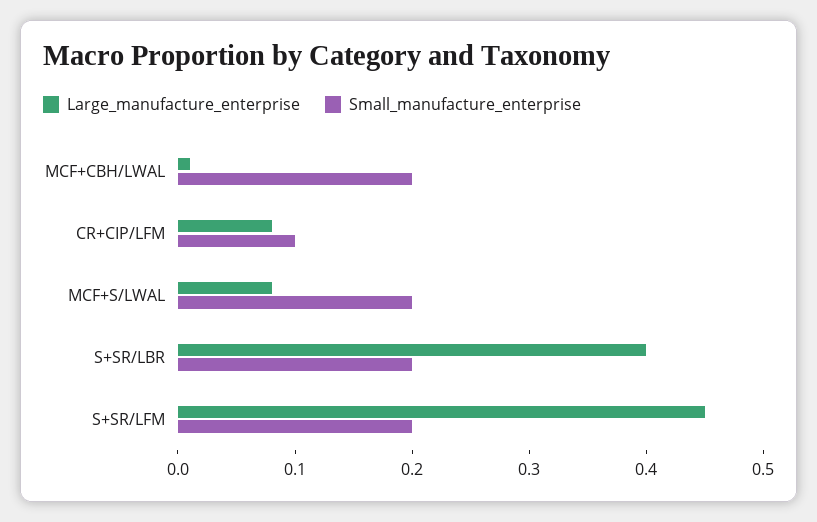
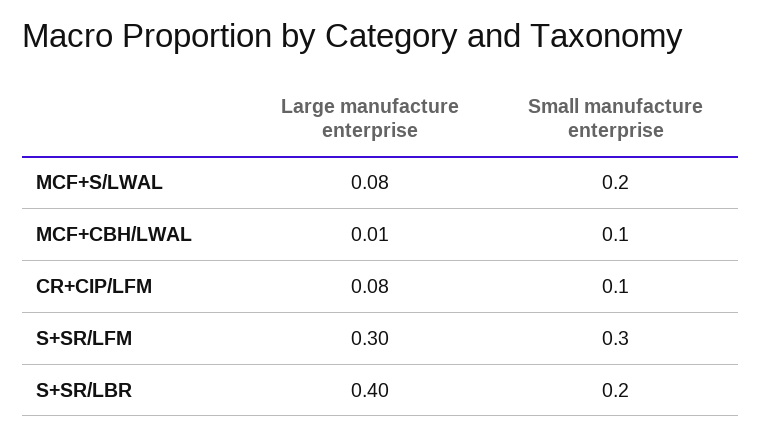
Small_manufacture_enterprise, MCF+CBH/LWAL: 0.2 -> 0.1
Large_manufacture_enterprise, S+SR/LFM: 0.45 -> 0.3
Small_manufacture_enterprise, S+SR/LFM: 0.2 -> 0.3

